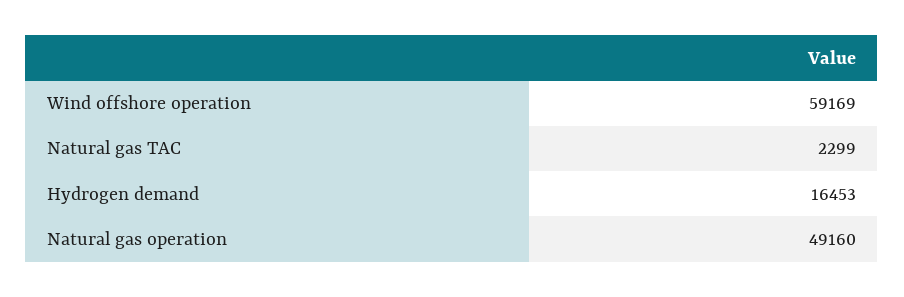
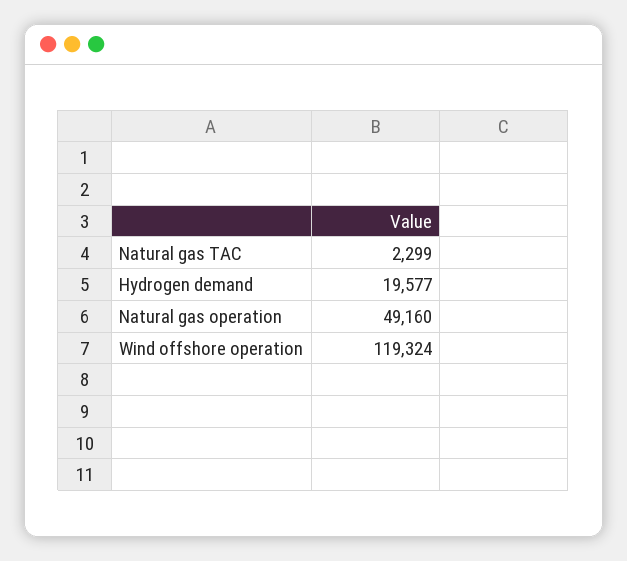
Wind offshore operation: 59169 -> 119324
Hydrogen demand: 16453 -> 19577

